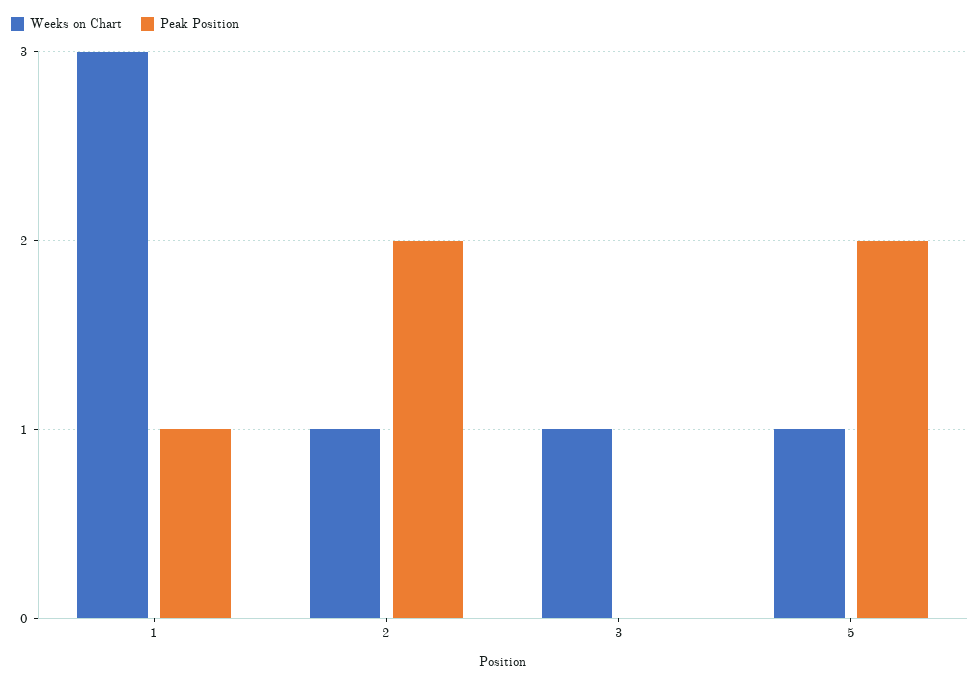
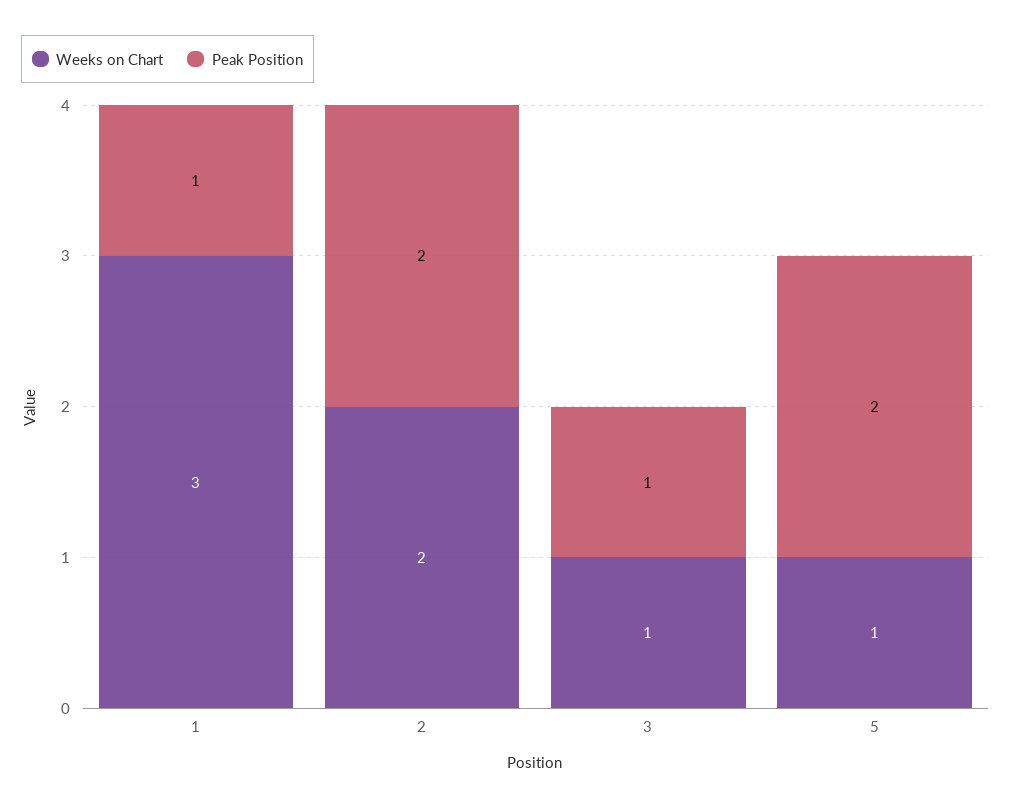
Weeks on Chart, 2: 1 -> 2
Peak Position, 3: 0 -> 1

